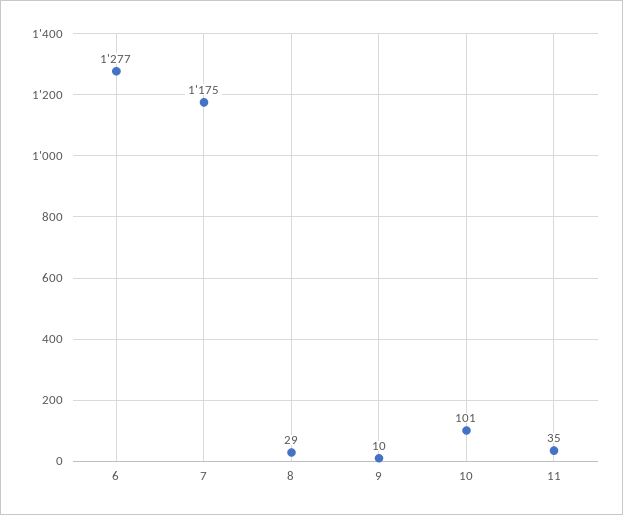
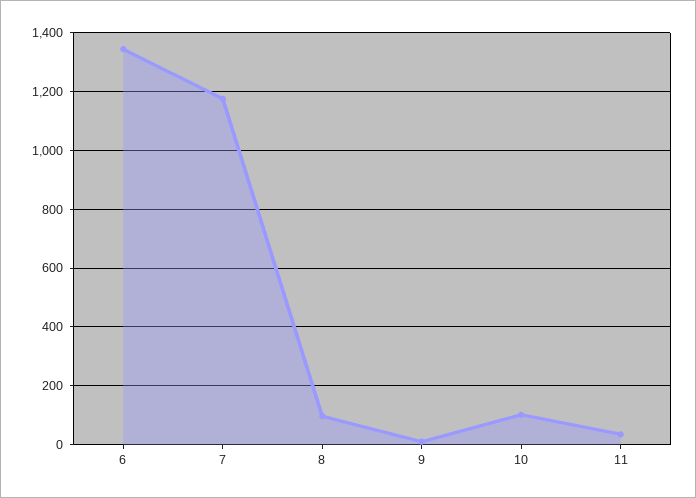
6: 1277 -> 1350
8: 29 -> 100

